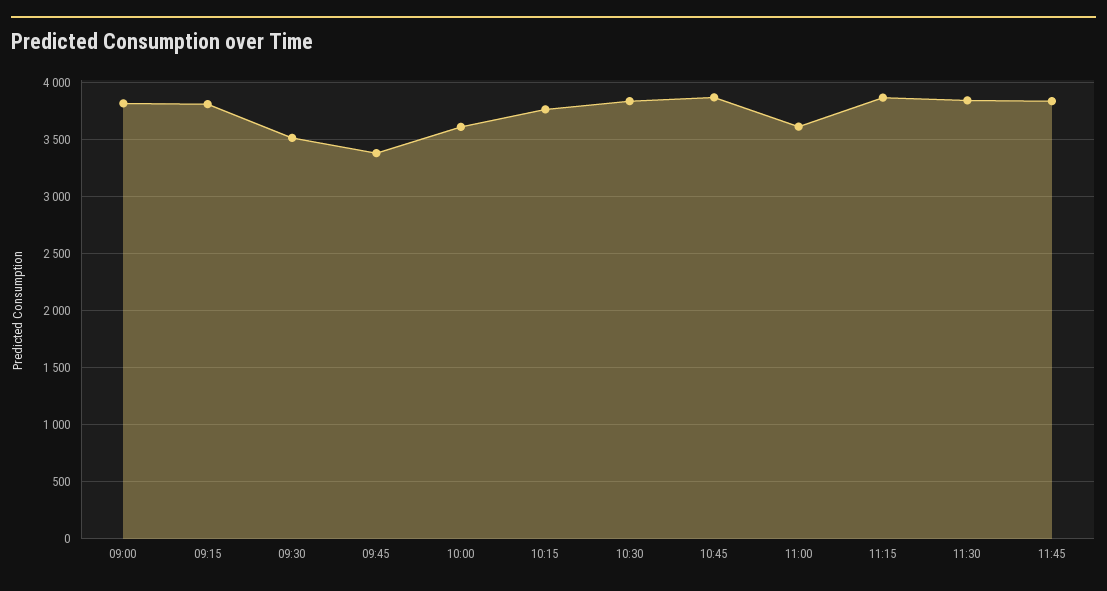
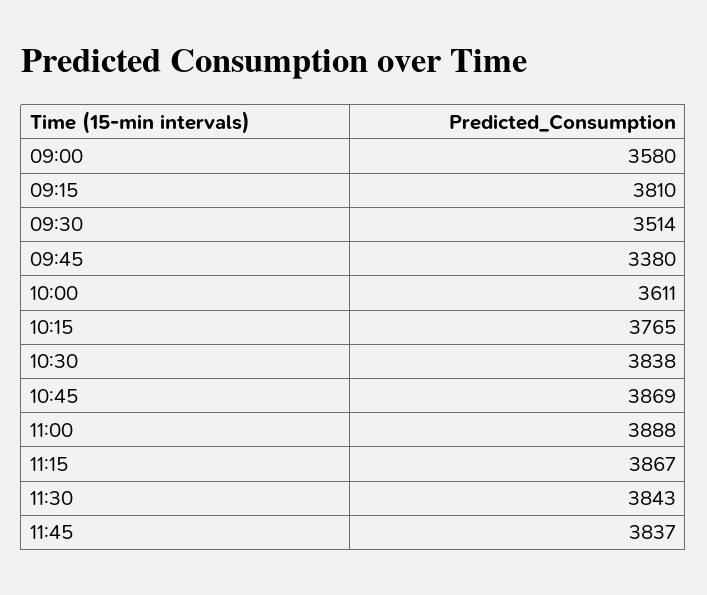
09:00: 3800 -> 3580
11:00: 3600 -> 3888

